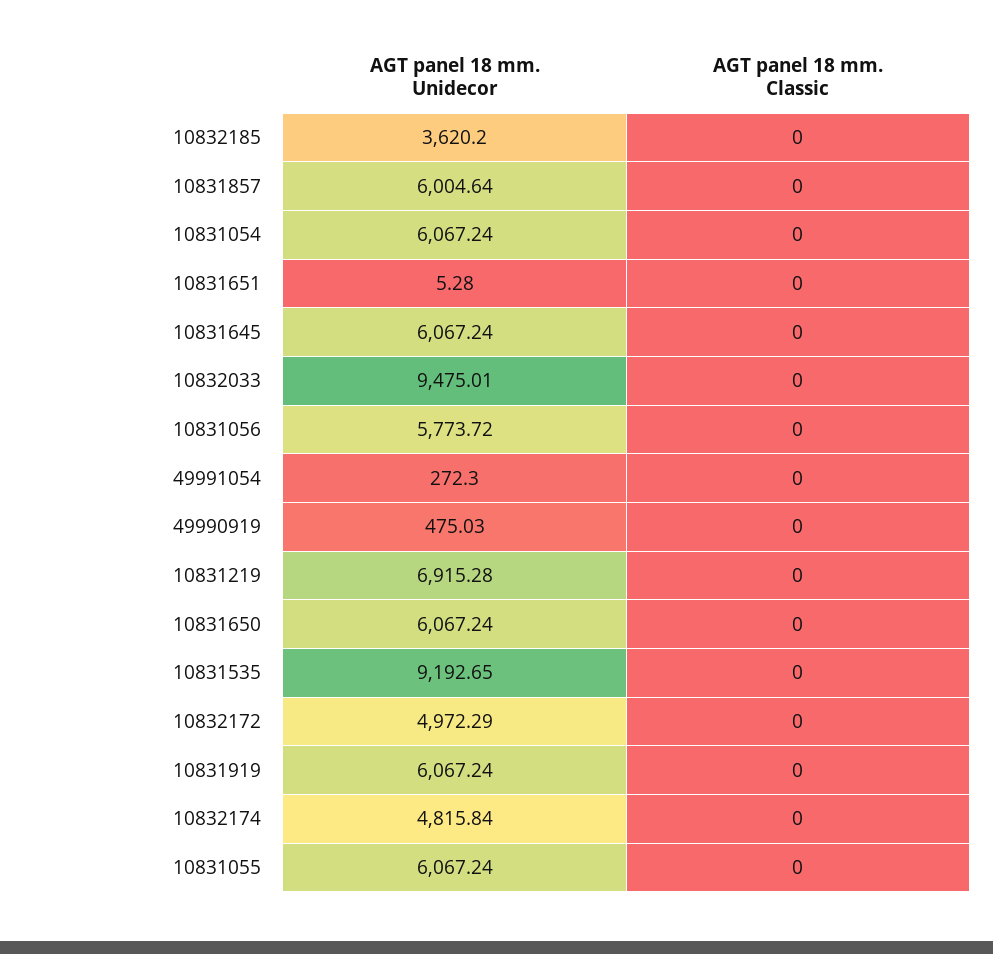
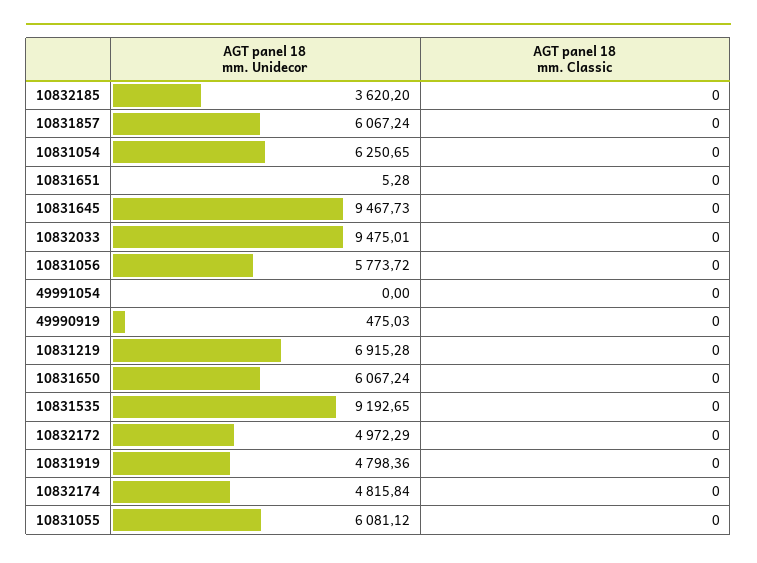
AGT panel 18 mm. Unidecor, 10831857: 6004.64 -> 6067.24
AGT panel 18 mm. Unidecor, 10831054: 6067.24 -> 6250.65
AGT panel 18 mm. Unidecor, 10831645: 6067.24 -> 9467.73
AGT panel 18 mm. Unidecor, 49991054: 272.3 -> 0
AGT panel 18 mm. Unidecor, 10831919: 6067.24 -> 4798.36
AGT panel 18 mm. Unidecor, 10831055: 6067.24 -> 6081.12

